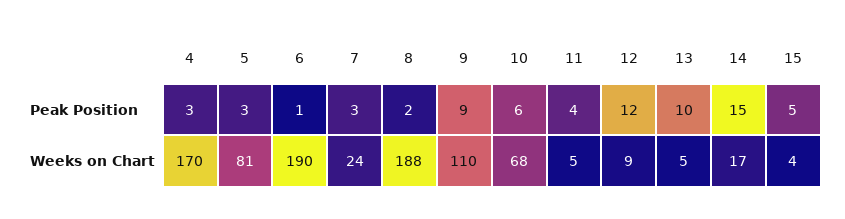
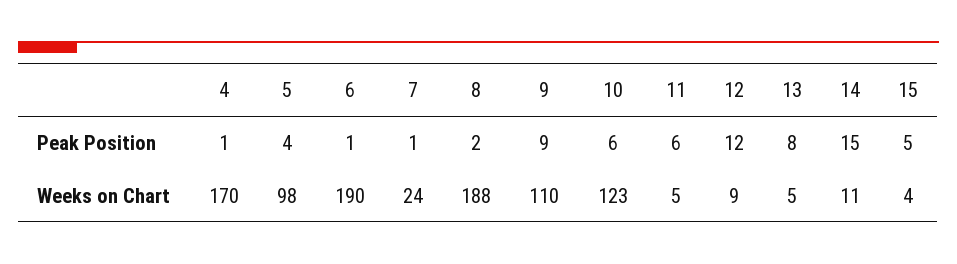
4, Peak Position: 3 -> 1
5, Peak Position: 3 -> 4
7, Peak Position: 3 -> 1
11, Peak Position: 4 -> 6
13, Peak Position: 10 -> 8
5, Weeks on Chart: 81 -> 98
10, Weeks on Chart: 68 -> 123
14, Weeks on Chart: 17 -> 11

